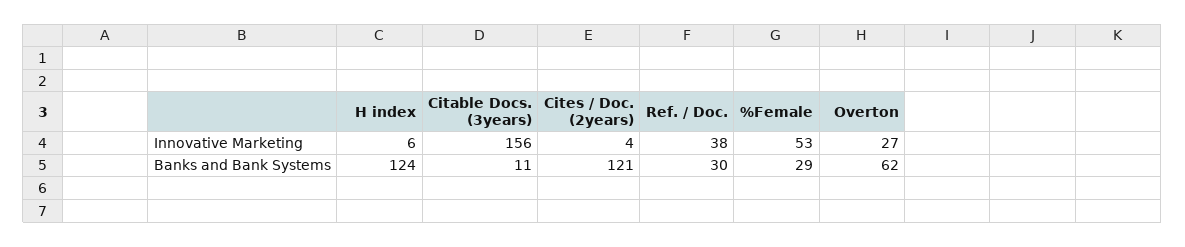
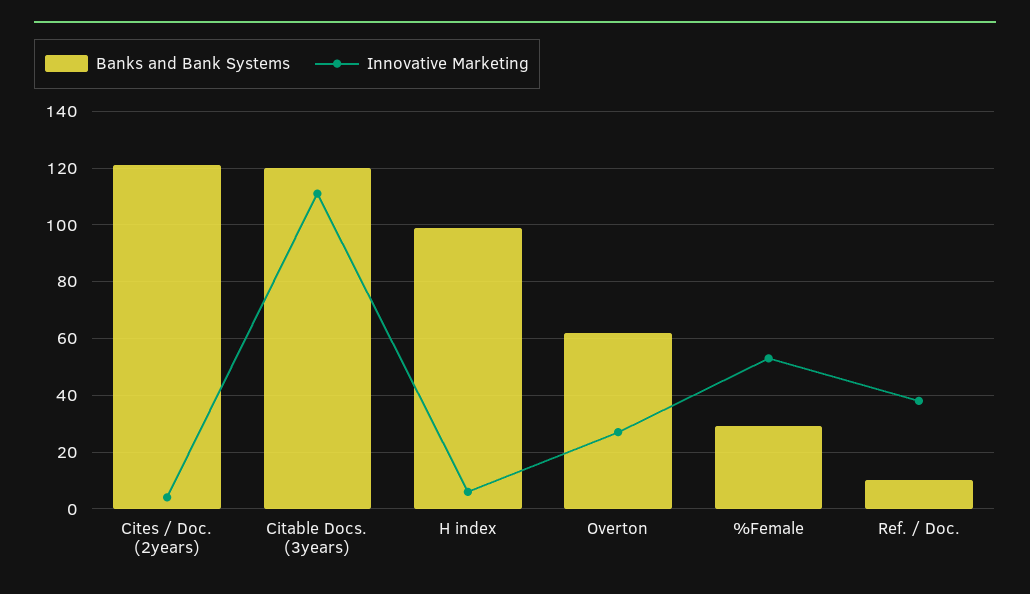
Innovative Marketing, Citable Docs. (3years): 156 -> 110
Banks and Bank Systems, H index: 124 -> 100
Banks and Bank Systems, Citable Docs. (3years): 11 -> 120
Banks and Bank Systems, Ref. / Doc.: 30 -> 10

